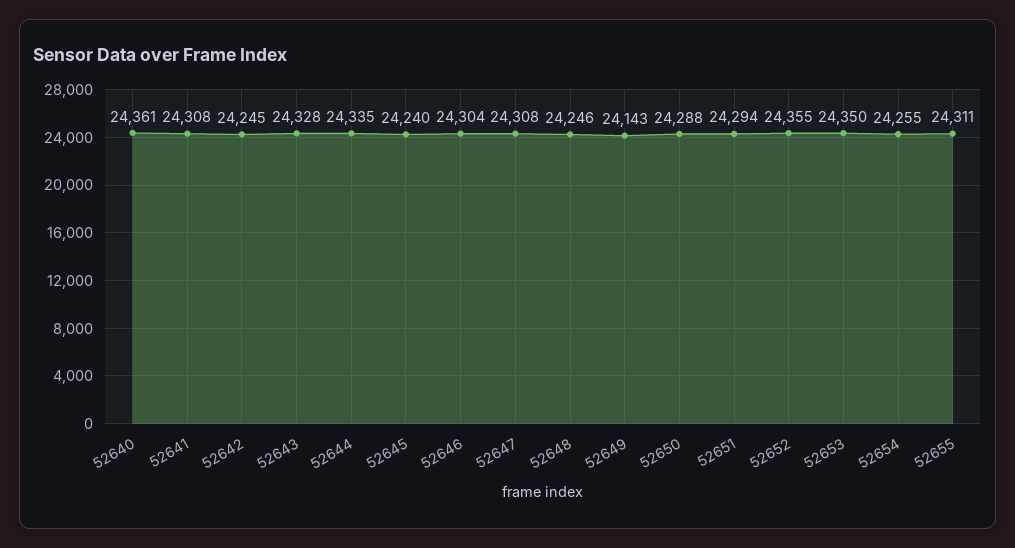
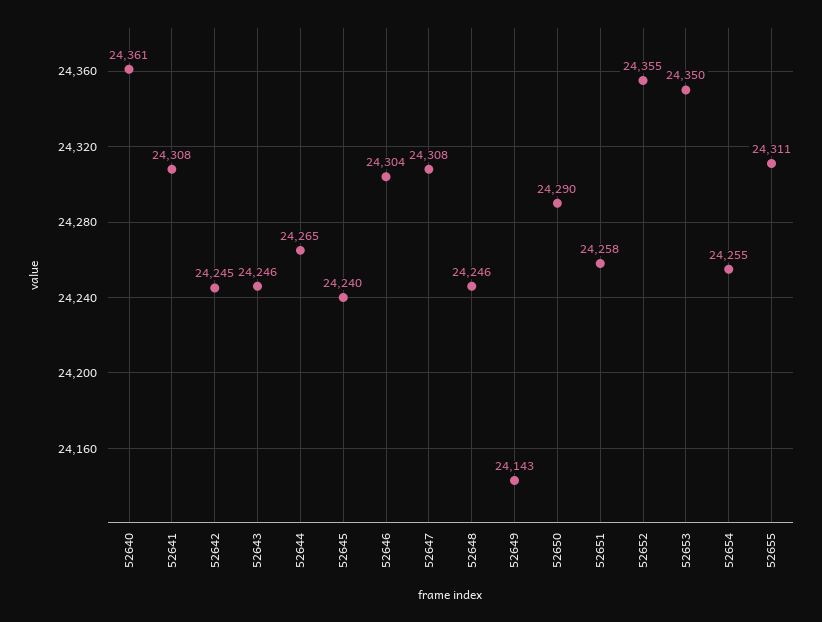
52643: 24328 -> 24246
52644: 24335 -> 24265
52650: 24288 -> 24290
52651: 24294 -> 24258

